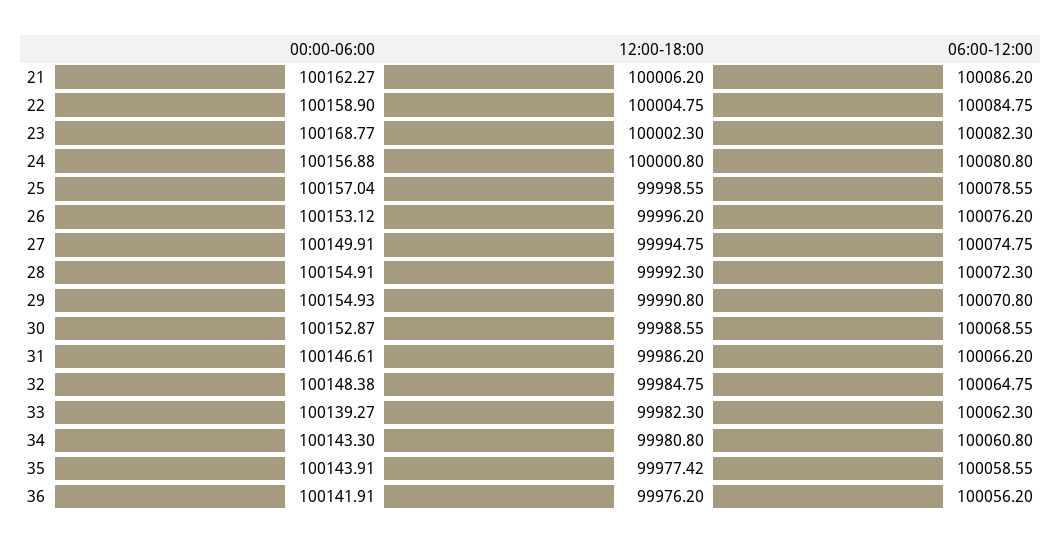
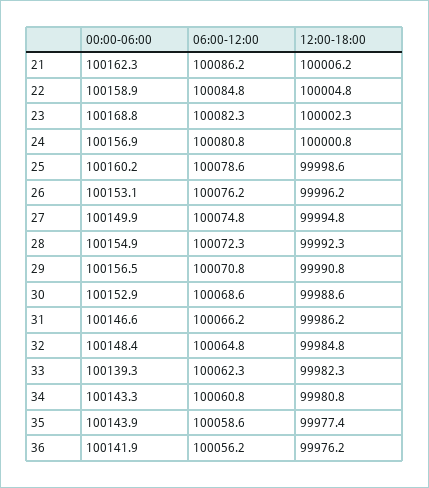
00:00-06:00, 25: 100157.04 -> 100160.2
00:00-06:00, 29: 100154.93 -> 100156.5

